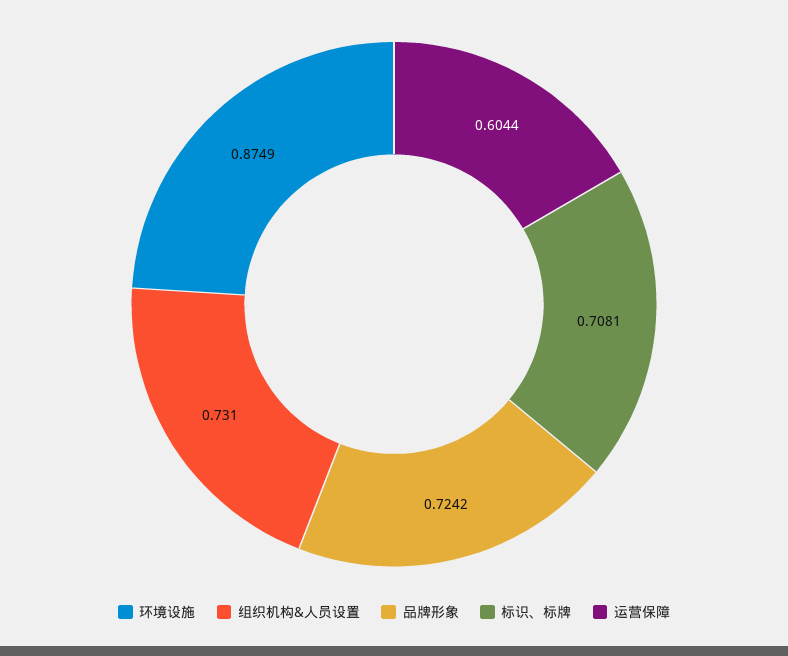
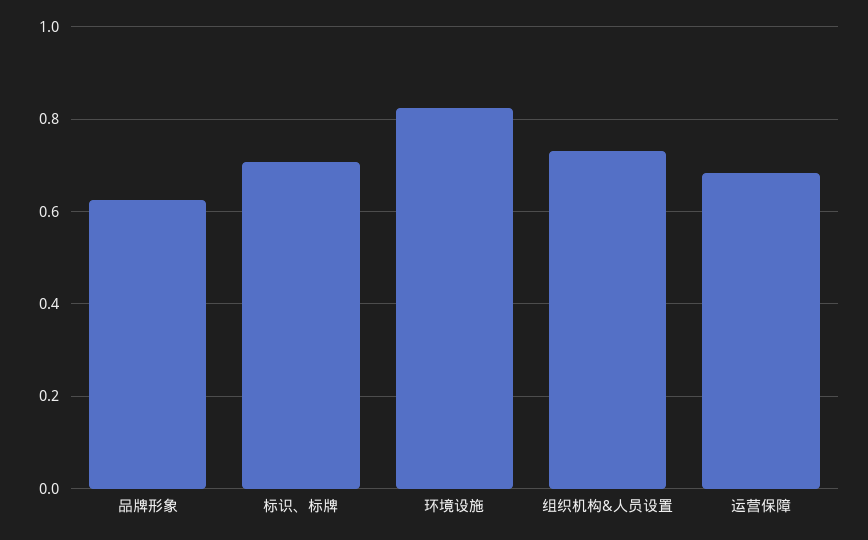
环境设施: 0.8749 -> 0.82
品牌形象: 0.7242 -> 0.62
运营保障: 0.6044 -> 0.68

